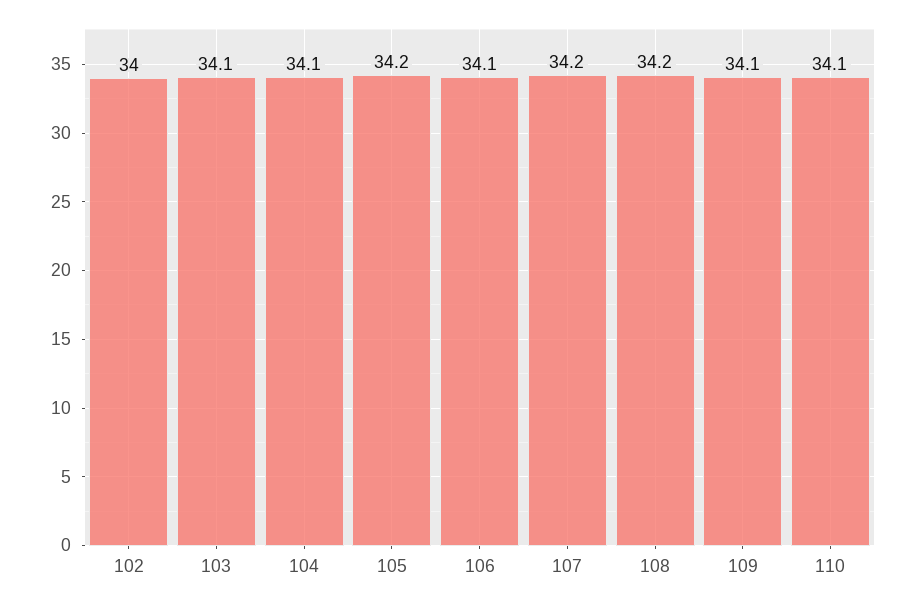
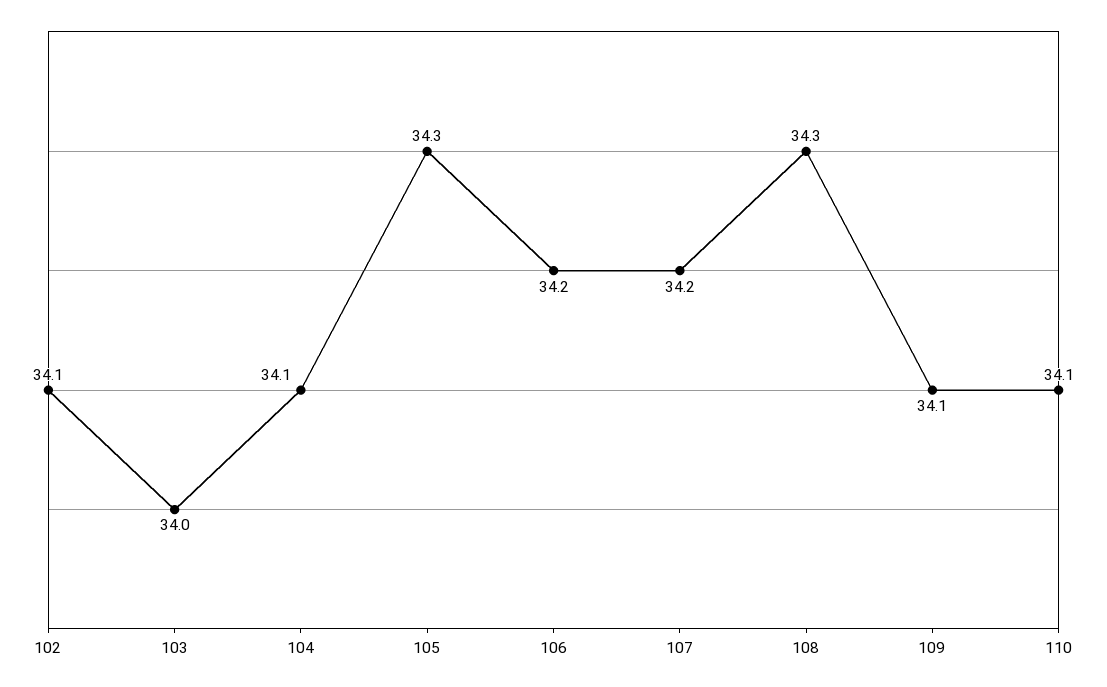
102: 34 -> 34.1
103: 34.1 -> 34
105: 34.2 -> 34.3
106: 34.1 -> 34.2
108: 34.2 -> 34.3

